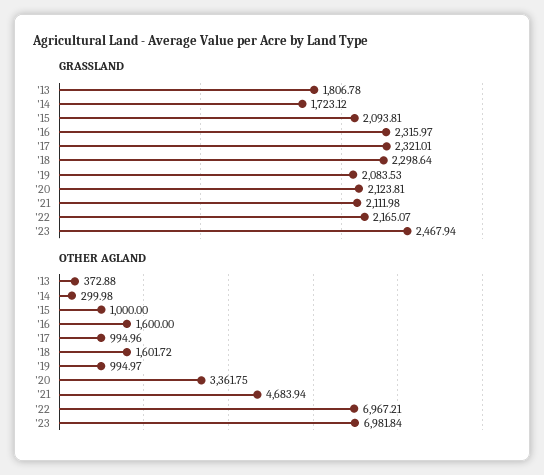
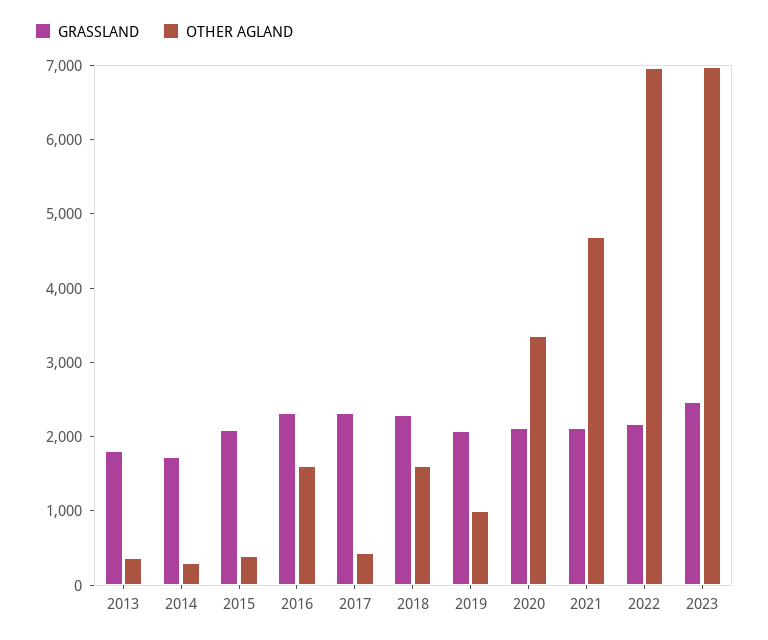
OTHER AGLAND, '15: 1000 -> 400
OTHER AGLAND, '17: 994.96 -> 400

